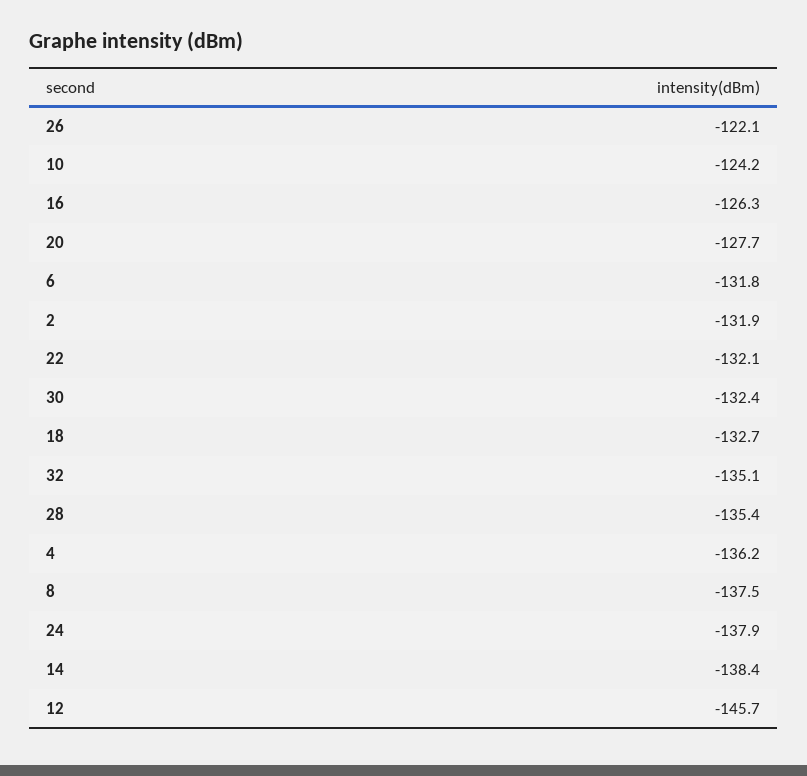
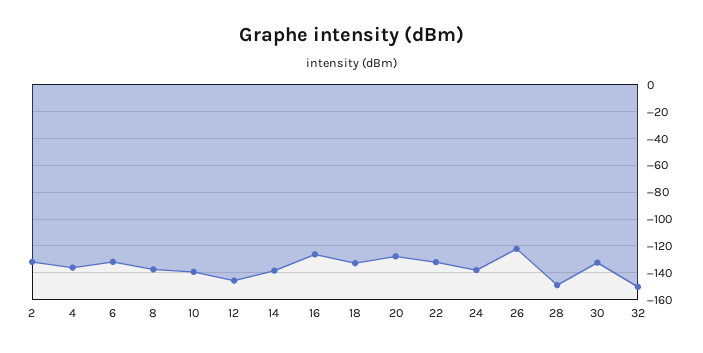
10: -124.2 -> -140
32: -135.1 -> -150
28: -135.4 -> -150

